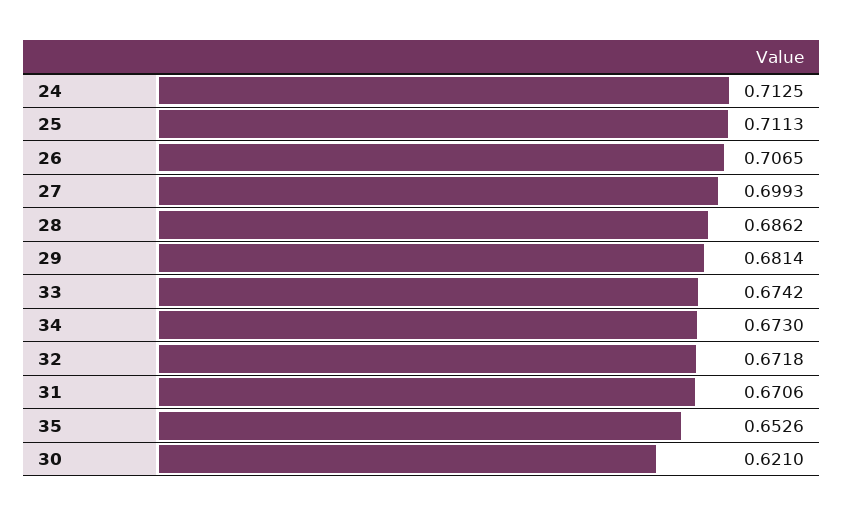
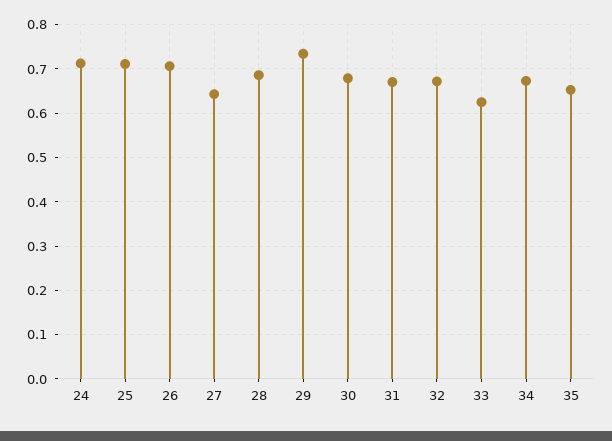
27: 0.6993 -> 0.64
29: 0.6814 -> 0.74
33: 0.6742 -> 0.62
30: 0.621 -> 0.68

